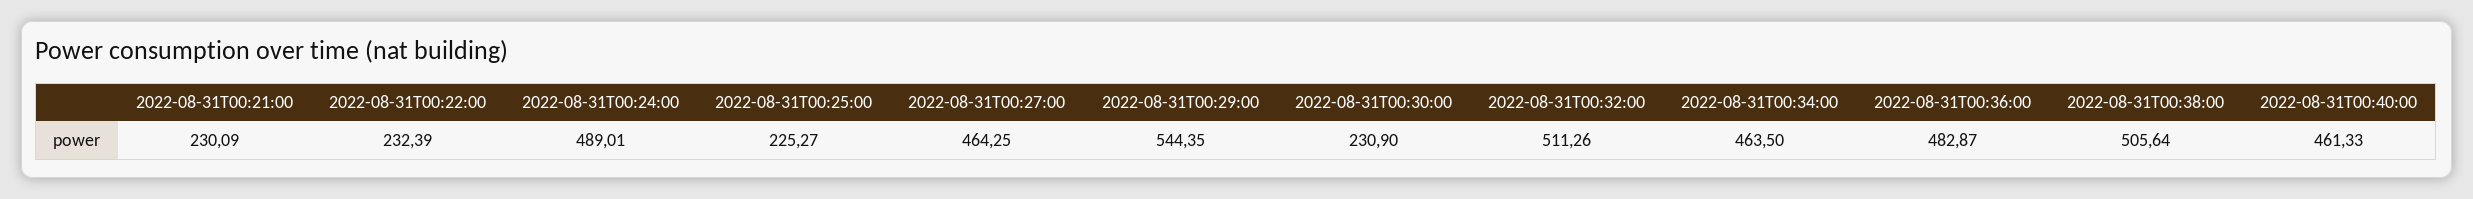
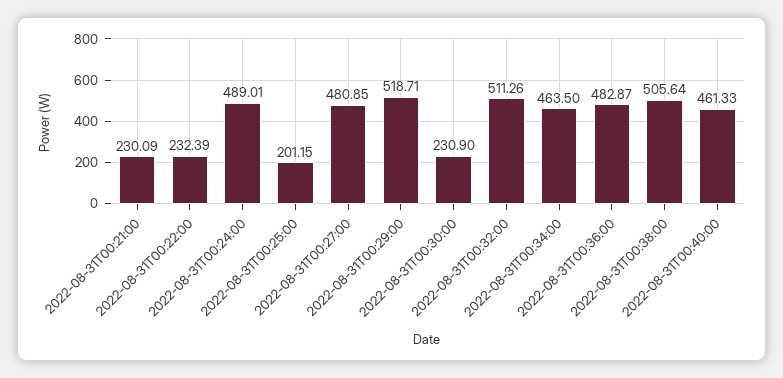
2022-08-31T00:25:00: 225.27 -> 201.15
2022-08-31T00:27:00: 464.25 -> 480.85
2022-08-31T00:29:00: 544.35 -> 518.71

